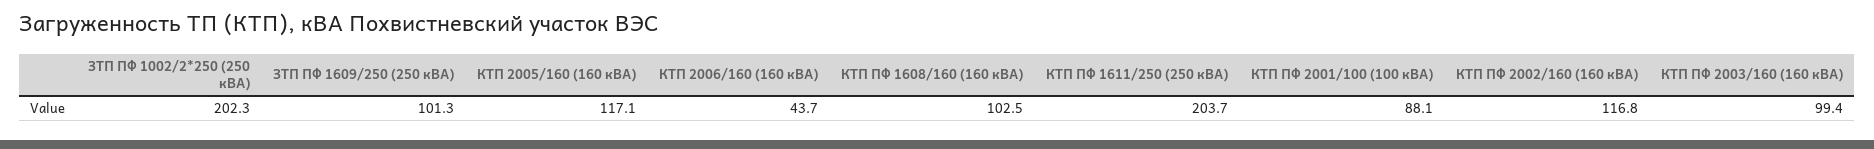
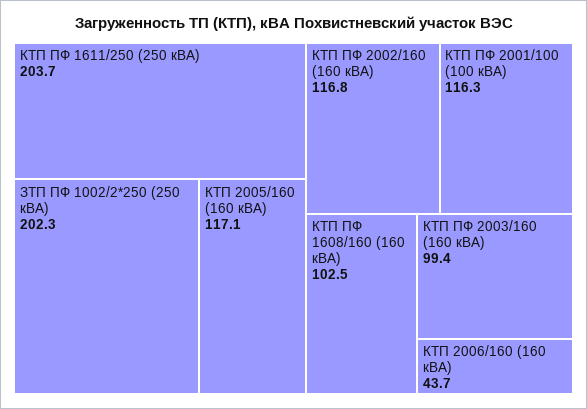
ЗТП ПФ 1609/250 (250 кВА): 101.3 -> none
КТП ПФ 2001/100 (100 кВА): 88.1 -> 116.3

